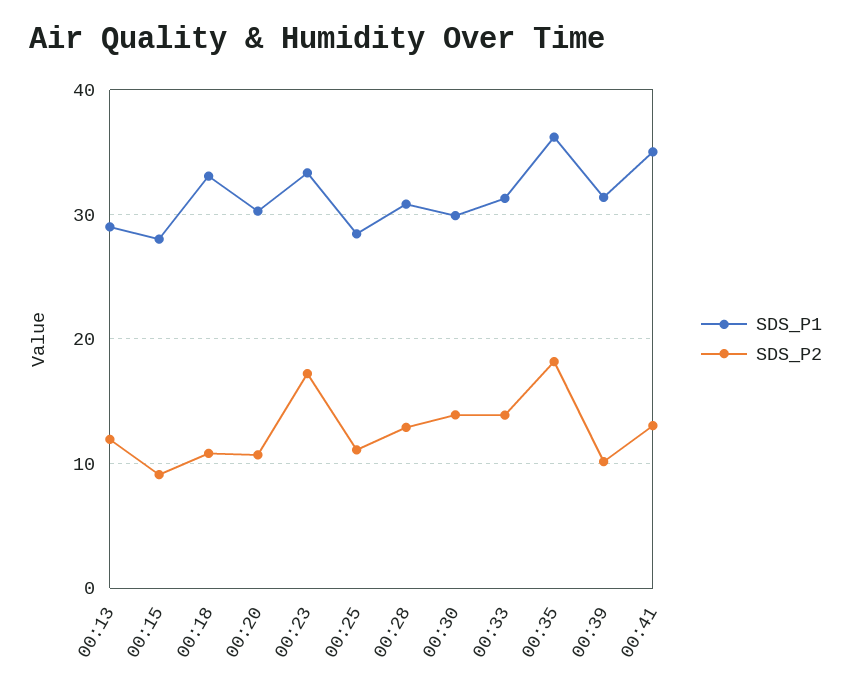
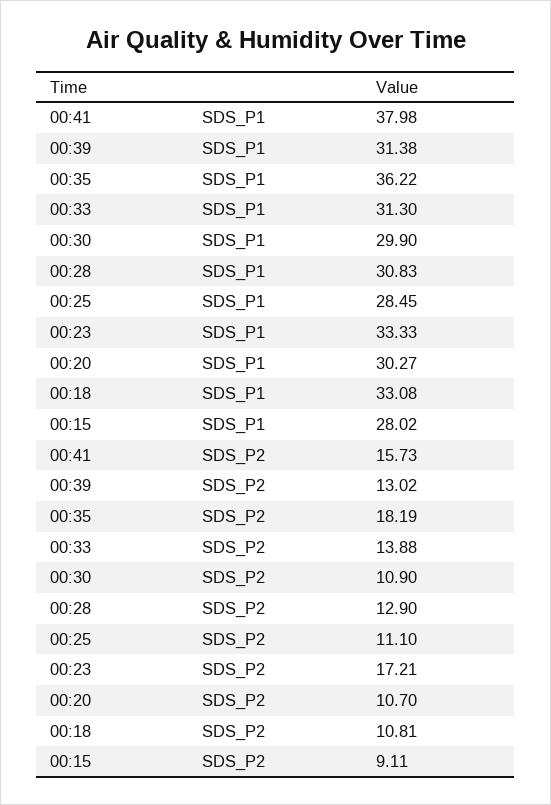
SDS_P1, 00:13: 29 -> none
SDS_P2, 00:13: 12 -> none
SDS_P2, 00:30: 14 -> 10.9
SDS_P2, 00:39: 10 -> 13.02
SDS_P1, 00:41: 35 -> 37.98
SDS_P2, 00:41: 13 -> 15.73

